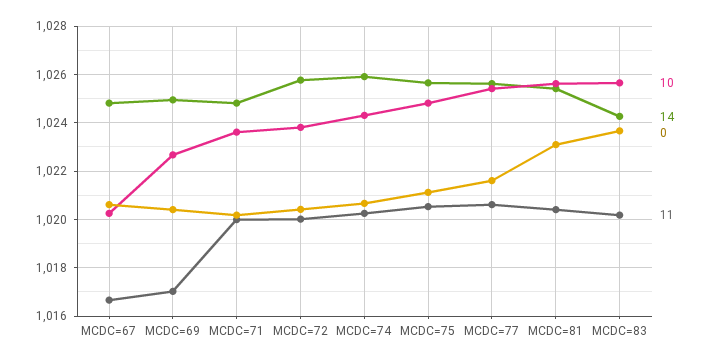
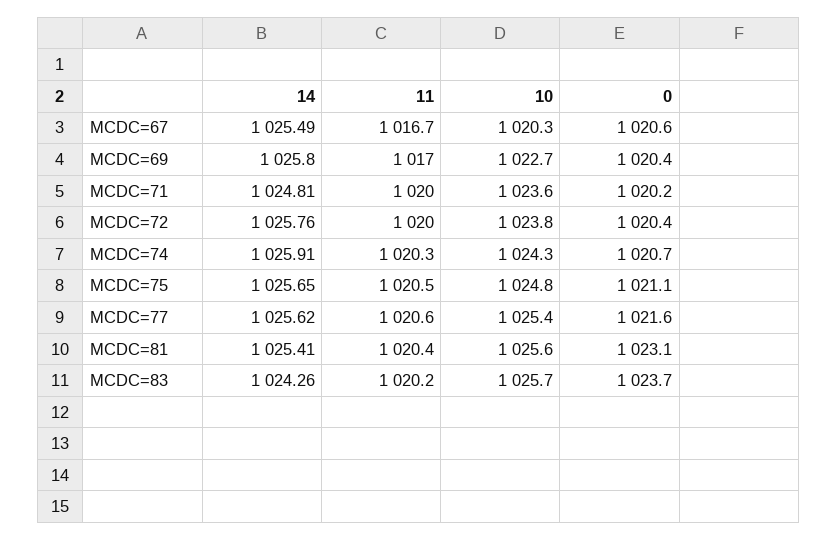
14, MCDC=67: 1024.75 -> 1025.49
14, MCDC=69: 1025 -> 1025.8

